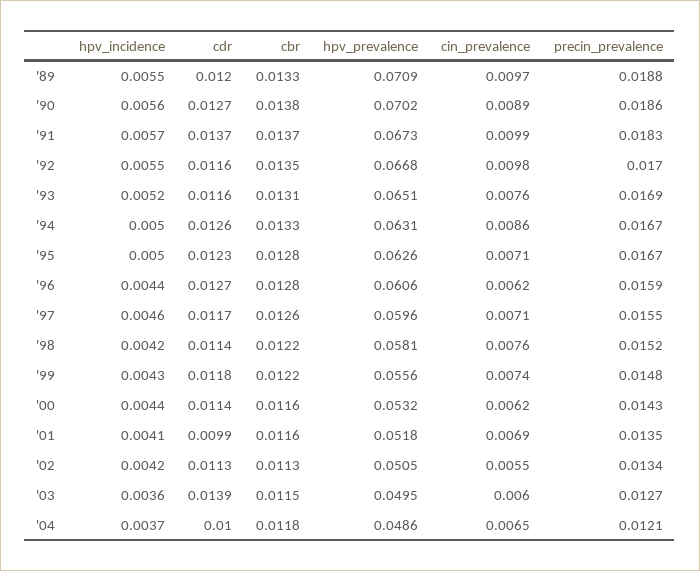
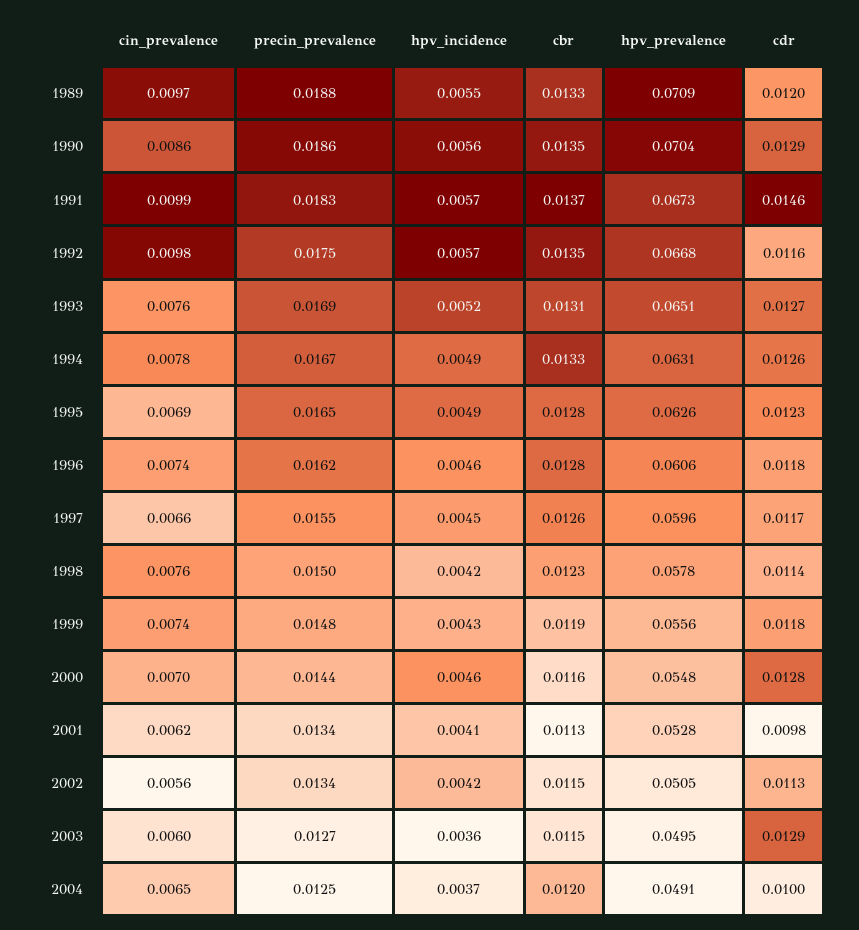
cdr, '90: 0.0127 -> 0.0129
cbr, '90: 0.0138 -> 0.0135
hpv_prevalence, '90: 0.0702 -> 0.0704
cin_prevalence, '90: 0.0089 -> 0.0086
cdr, '91: 0.0137 -> 0.0146
hpv_incidence, '92: 0.0055 -> 0.0057
precin_prevalence, '92: 0.017 -> 0.0175
cdr, '93: 0.0116 -> 0.0127
hpv_incidence, '94: 0.005 -> 0.0049
cin_prevalence, '94: 0.0086 -> 0.0078
hpv_incidence, '95: 0.005 -> 0.0049
cin_prevalence, '95: 0.0071 -> 0.0069
precin_prevalence, '95: 0.0167 -> 0.0165
hpv_incidence, '96: 0.0044 -> 0.0046
cdr, '96: 0.0127 -> 0.0118
cin_prevalence, '96: 0.0062 -> 0.0074
precin_prevalence, '96: 0.0159 -> 0.0162
hpv_incidence, '97: 0.0046 -> 0.0045
cin_prevalence, '97: 0.0071 -> 0.0066
cbr, '98: 0.0122 -> 0.0123
hpv_prevalence, '98: 0.0581 -> 0.0578
precin_prevalence, '98: 0.0152 -> 0.015
cbr, '99: 0.0122 -> 0.0119
hpv_incidence, '00: 0.0044 -> 0.0046
cdr, '00: 0.0114 -> 0.0128
hpv_prevalence, '00: 0.0532 -> 0.0548
cin_prevalence, '00: 0.0062 -> 0.007
precin_prevalence, '00: 0.0143 -> 0.0144
cdr, '01: 0.0099 -> 0.0098
cbr, '01: 0.0116 -> 0.0113
hpv_prevalence, '01: 0.0518 -> 0.0528
cin_prevalence, '01: 0.0069 -> 0.0062
precin_prevalence, '01: 0.0135 -> 0.0134
cbr, '02: 0.0113 -> 0.0115
cin_prevalence, '02: 0.0055 -> 0.0056
cdr, '03: 0.0139 -> 0.0129
cbr, '04: 0.0118 -> 0.012
hpv_prevalence, '04: 0.0486 -> 0.0491
precin_prevalence, '04: 0.0121 -> 0.0125

